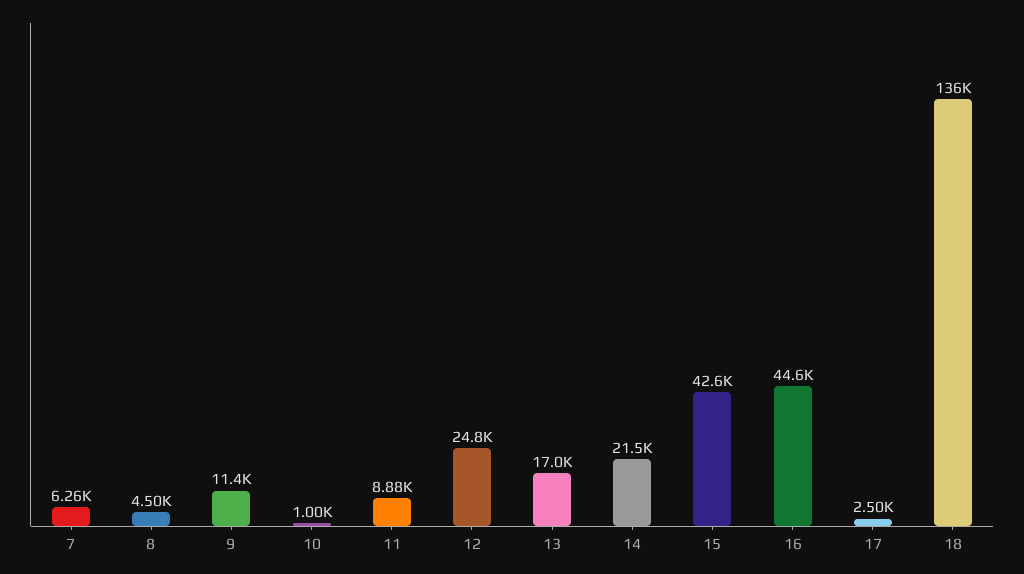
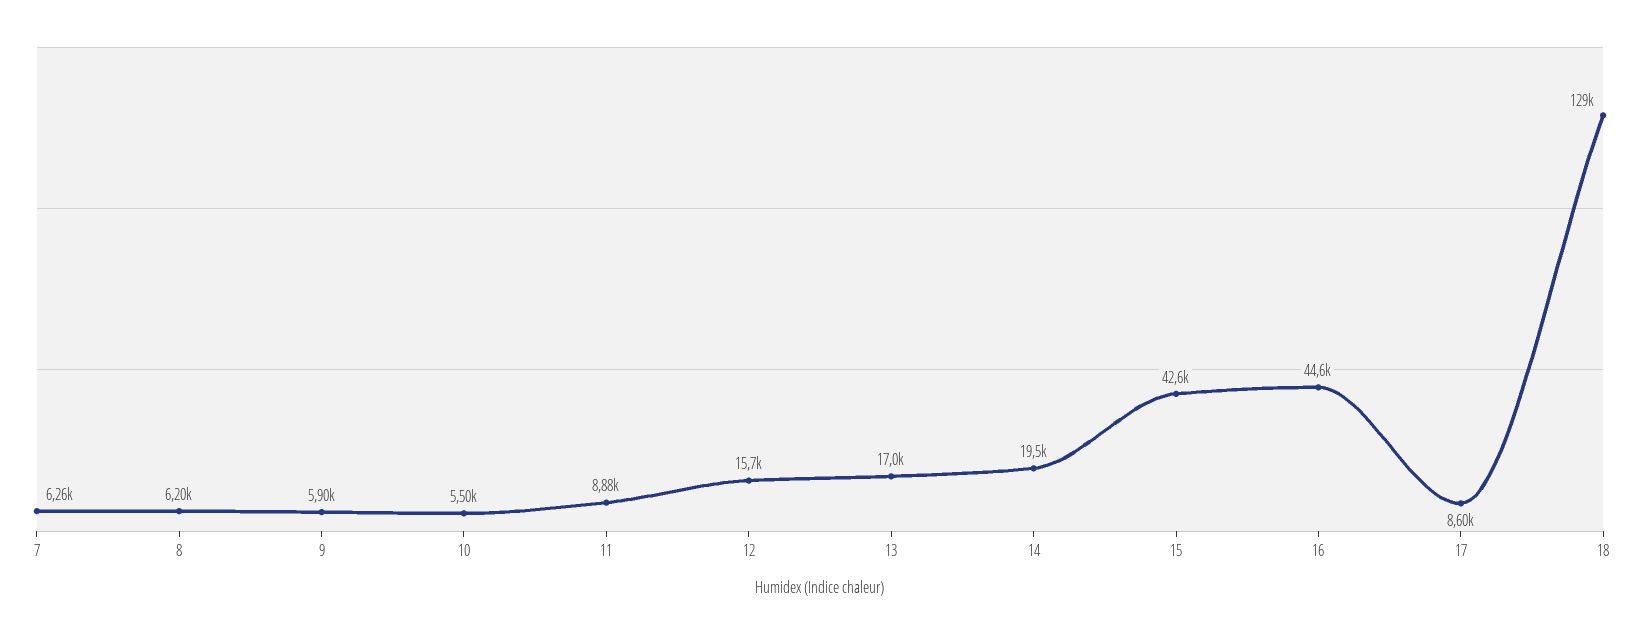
8: 4500 -> 6200
9: 11400 -> 5900
10: 1000 -> 5500
12: 24800 -> 15700
14: 21500 -> 19500
17: 2500 -> 8600
18: 136000 -> 129000

